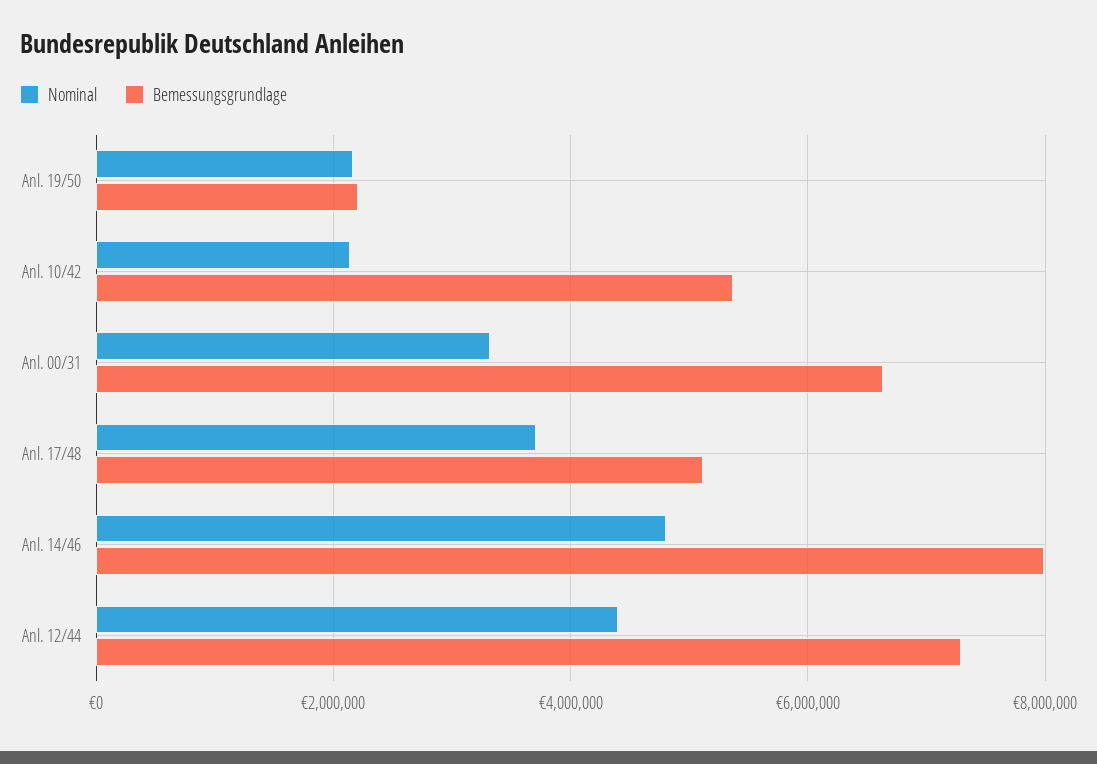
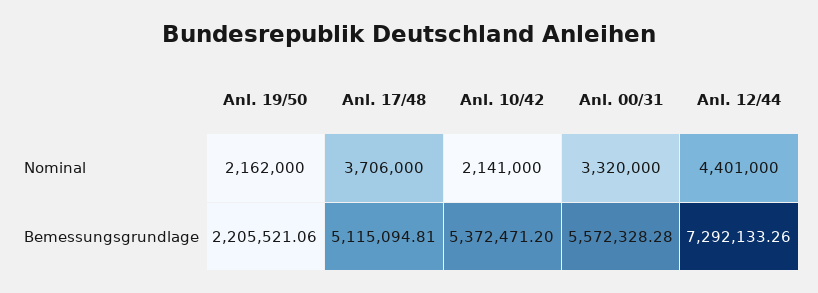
Bemessungsgrundlage, Anl. 00/31: 6600000 -> 5572328.28
Nominal, Anl. 14/46: 4800000 -> none
Bemessungsgrundlage, Anl. 14/46: 8000000 -> none

